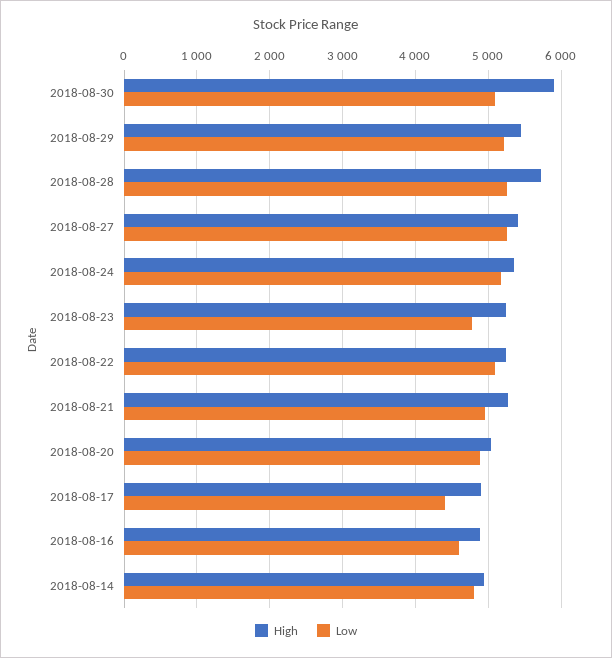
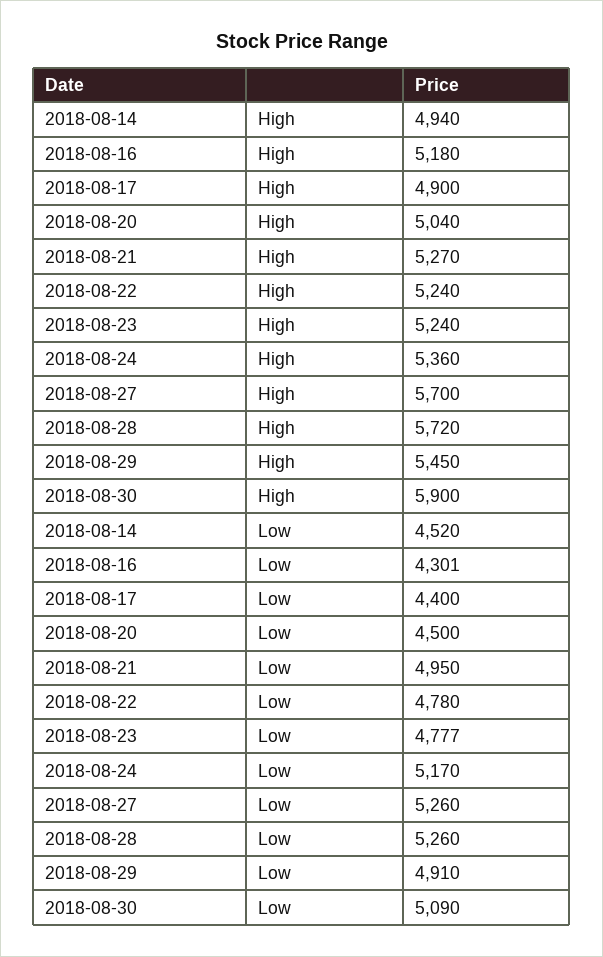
Low, 2018-08-29: 5200 -> 4910
High, 2018-08-27: 5400 -> 5700
Low, 2018-08-22: 5100 -> 4780
Low, 2018-08-20: 4900 -> 4500
High, 2018-08-16: 4900 -> 5180
Low, 2018-08-16: 4600 -> 4301
Low, 2018-08-14: 4800 -> 4520

